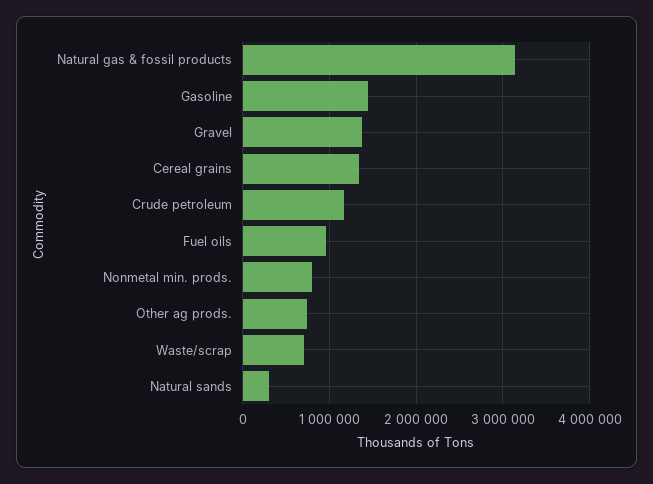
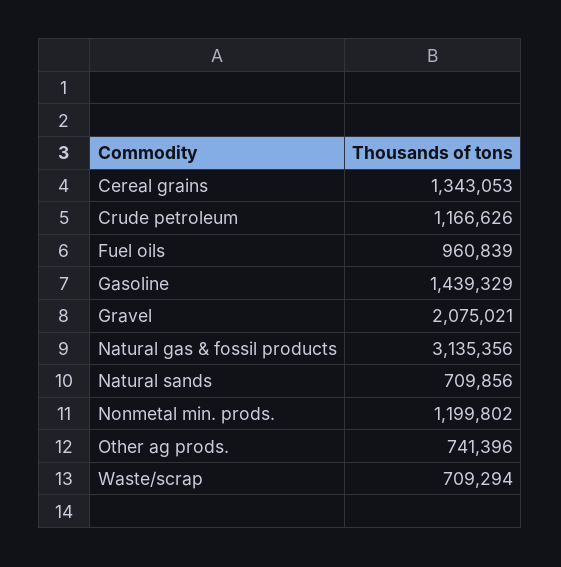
Gravel: 1400000 -> 2075021
Nonmetal min. prods.: 800000 -> 1199802
Natural sands: 300000 -> 709856

